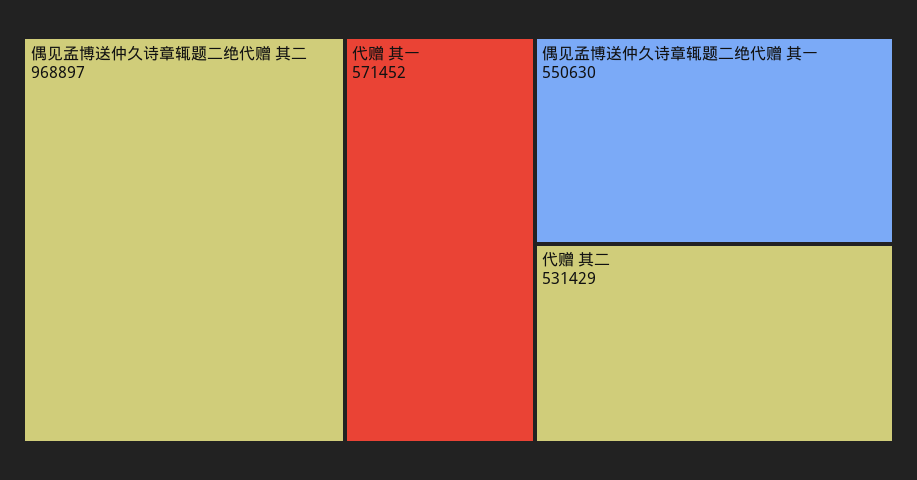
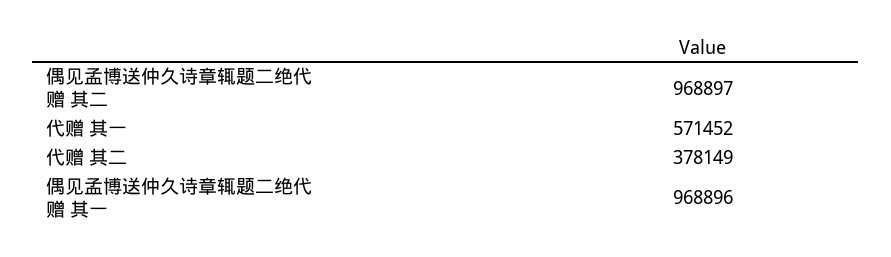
偶见孟博送仲久诗章辄题二绝代赠 其一: 550630 -> 968896
代赠 其二: 531429 -> 378149

